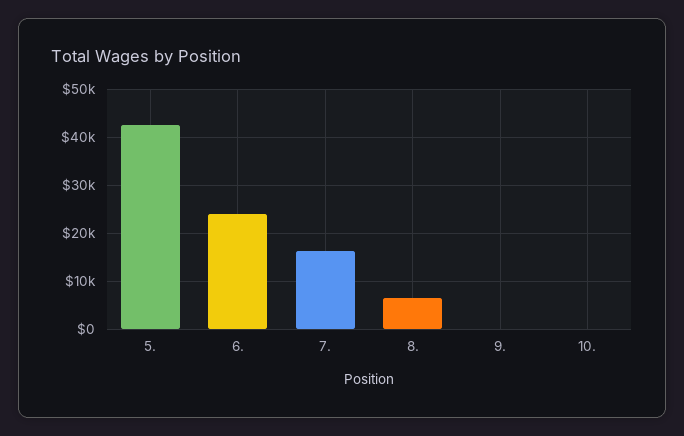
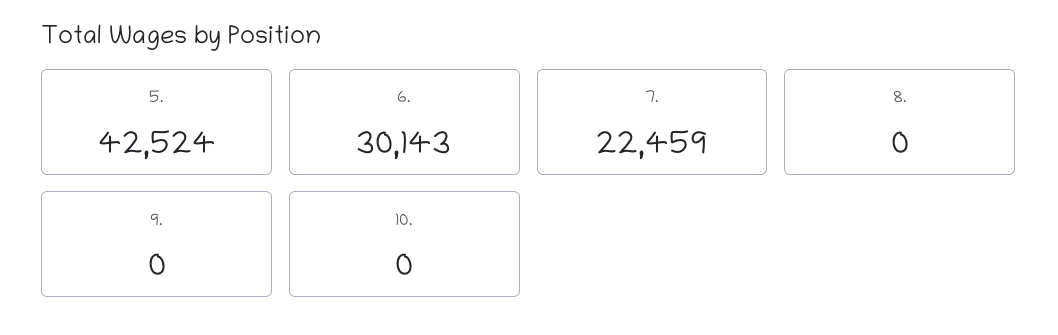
6.: 24000 -> 30143
7.: 16000 -> 22459
8.: 6000 -> 0

